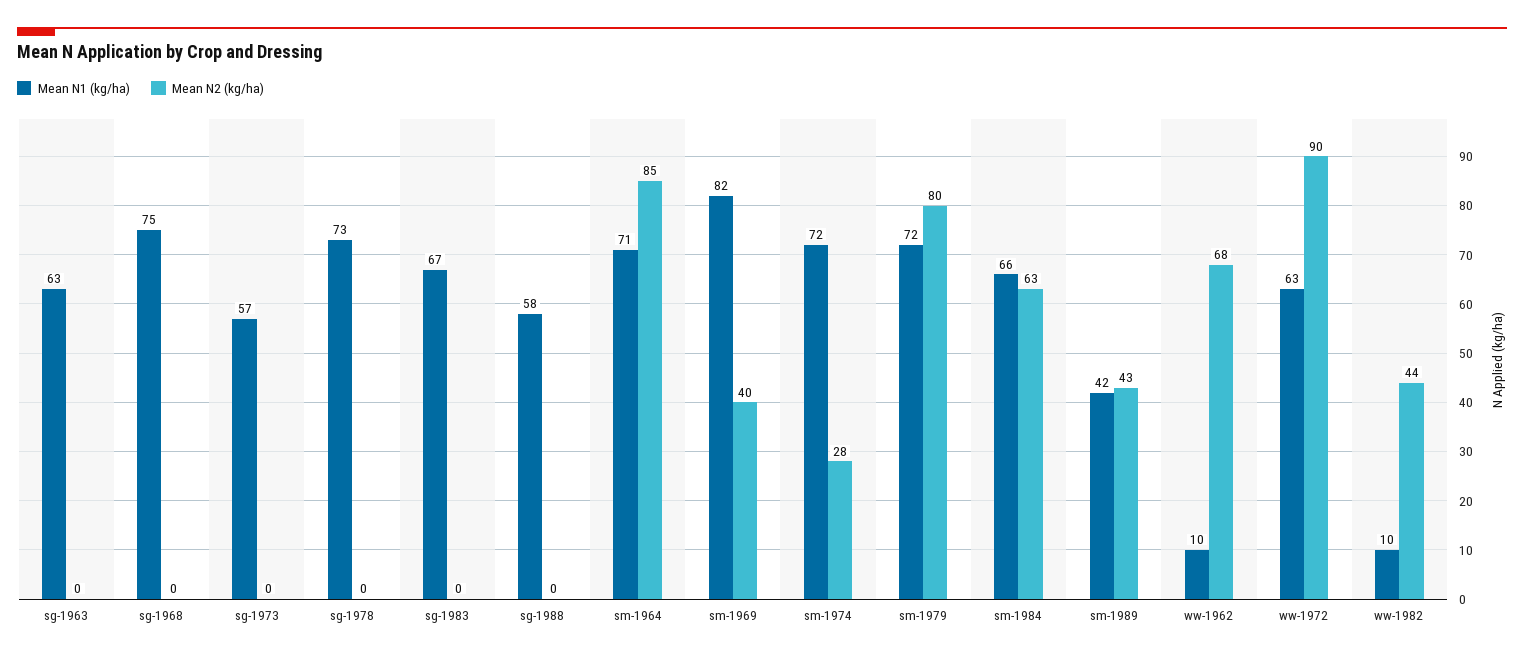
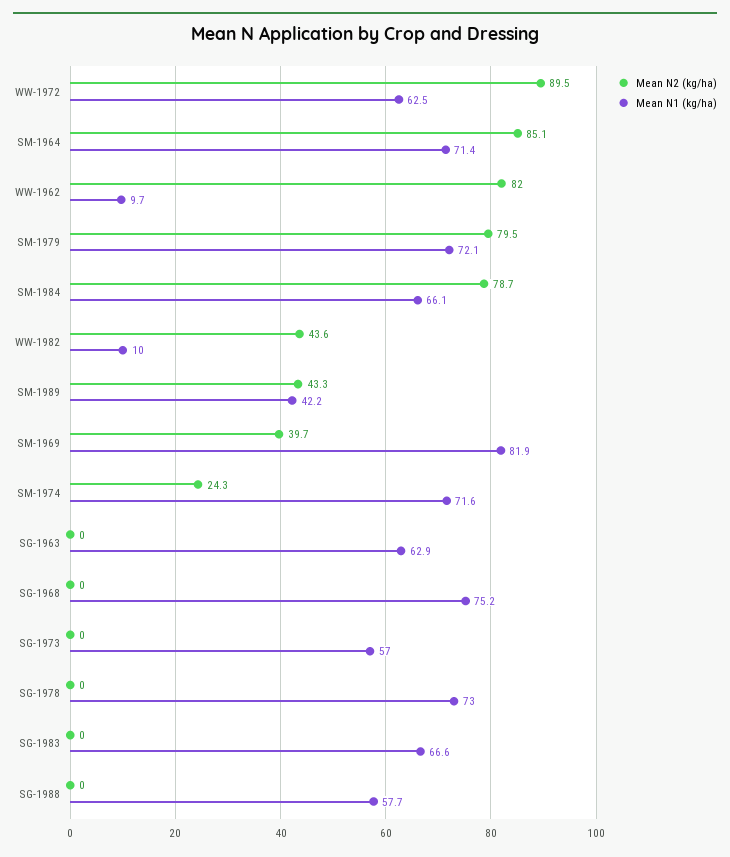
Mean N2 (kg/ha), sm-1974: 28 -> 24.3
Mean N2 (kg/ha), sm-1984: 63 -> 78.7
Mean N2 (kg/ha), ww-1962: 68 -> 82

